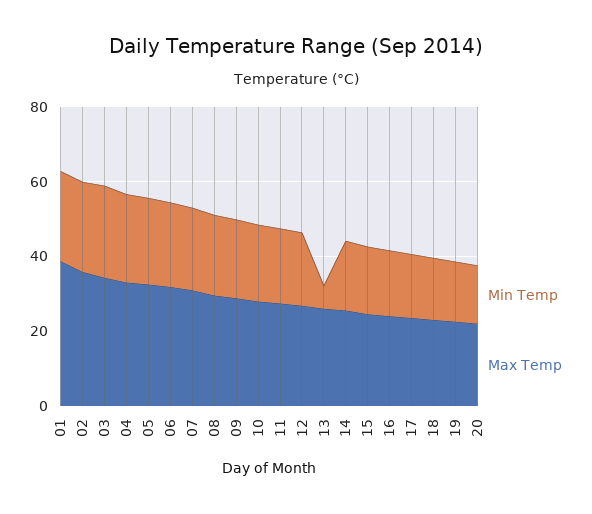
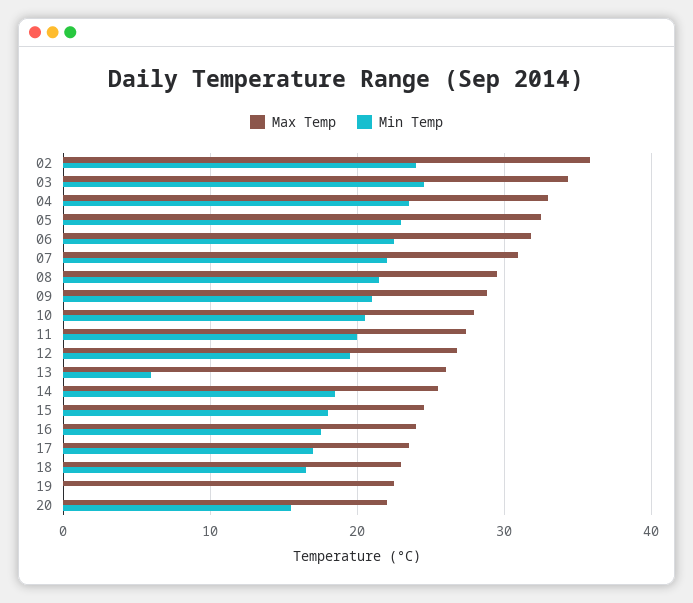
Min Temp, 01: 25 -> none
Max Temp, 01: 40 -> none
Min Temp, 19: 15 -> 0

